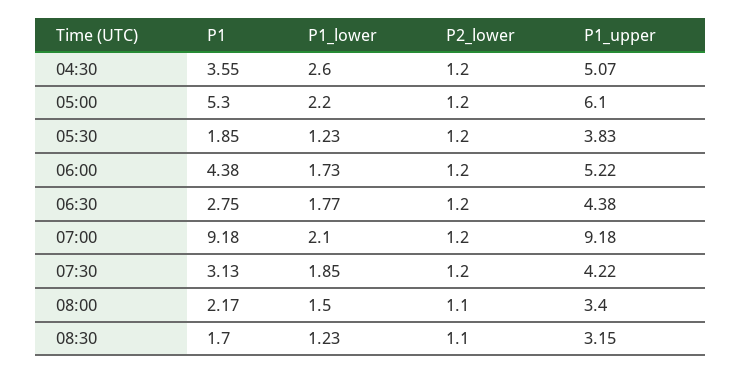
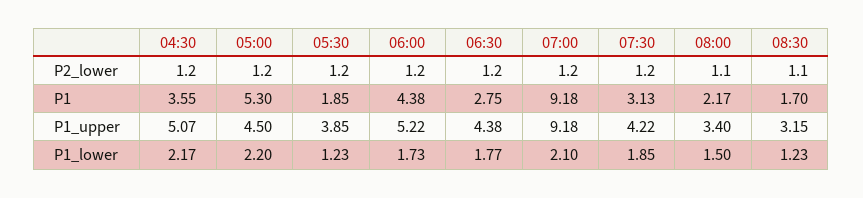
P1_lower, 04:30: 2.6 -> 2.17
P1_upper, 05:00: 6.1 -> 4.5
P1_upper, 05:30: 3.83 -> 3.85

